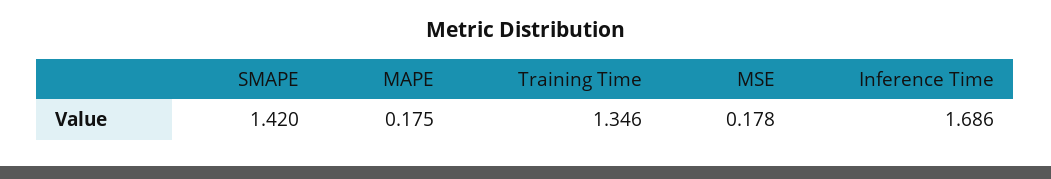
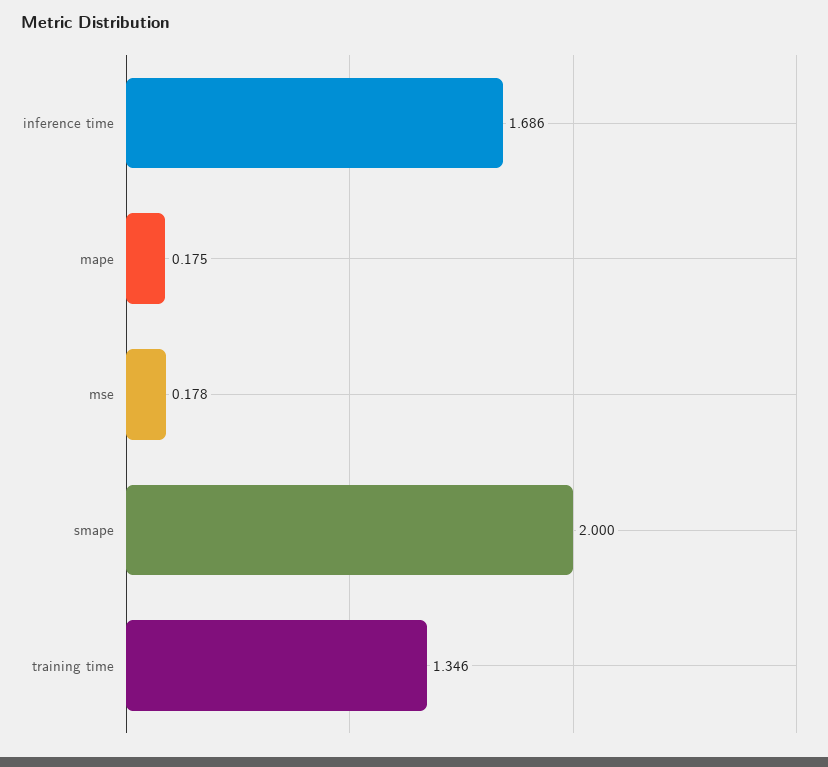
SMAPE: 1.42 -> 2

